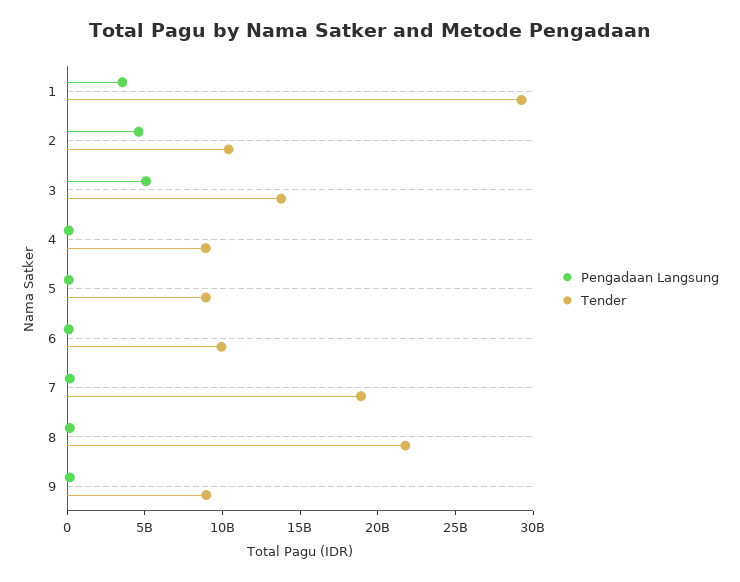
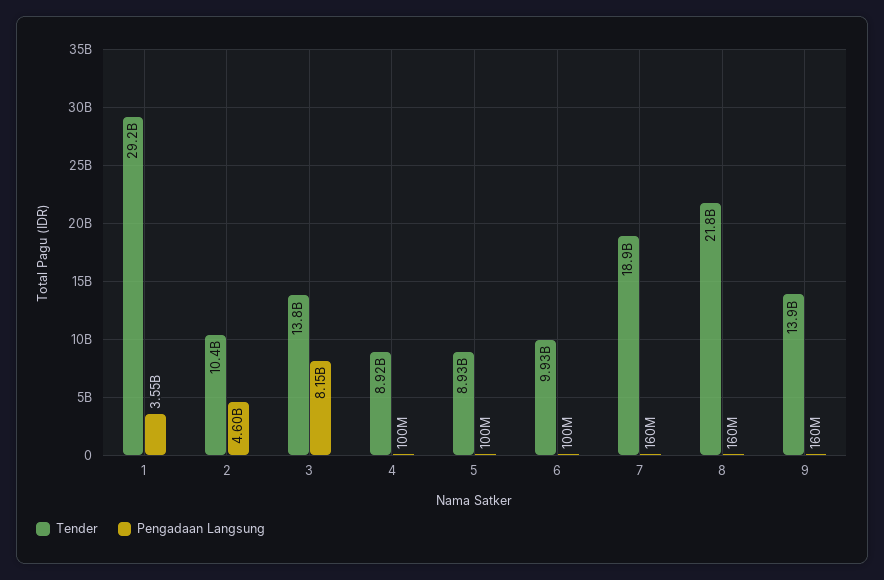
Pengadaan Langsung, 3: 5000000000 -> 8150000000
Tender, 9: 9000000000 -> 13900000000

